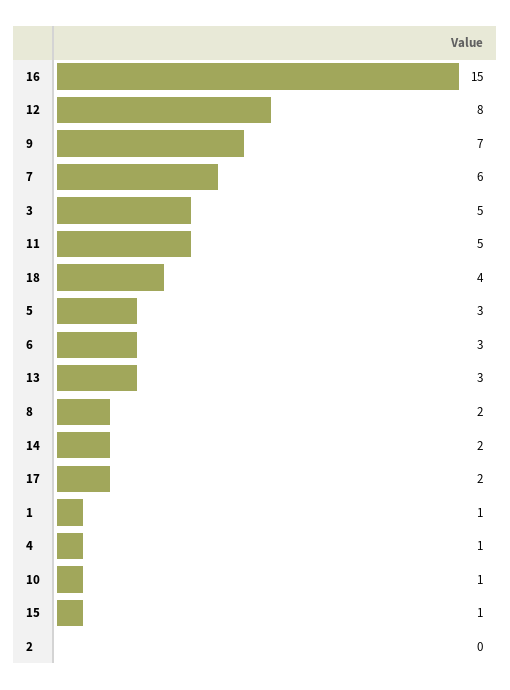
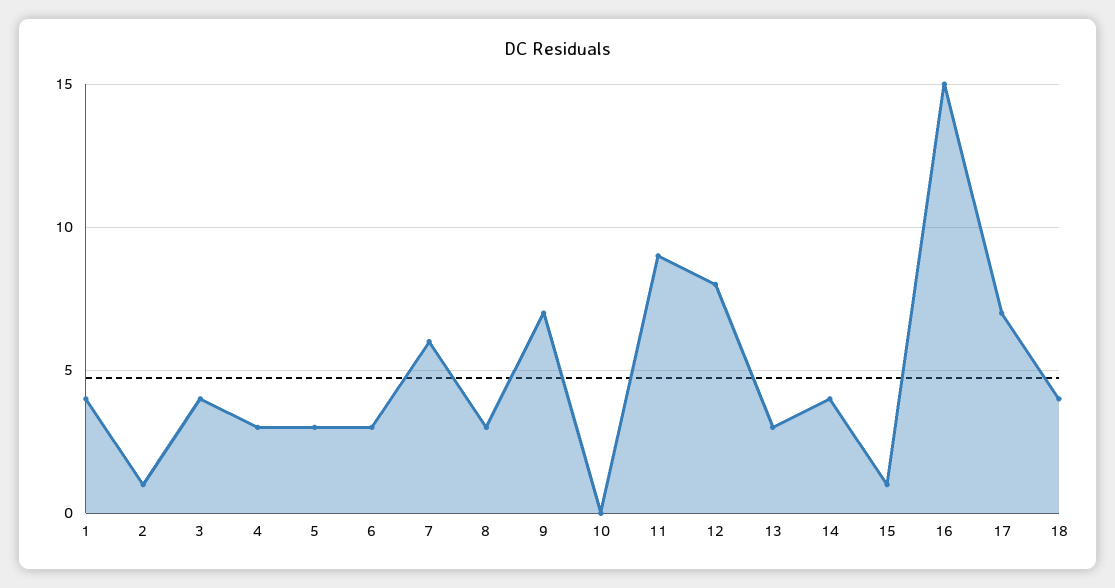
3: 5 -> 4
11: 5 -> 9
8: 2 -> 3
14: 2 -> 4
17: 2 -> 7
1: 1 -> 4
4: 1 -> 3
10: 1 -> 0
2: 0 -> 1

